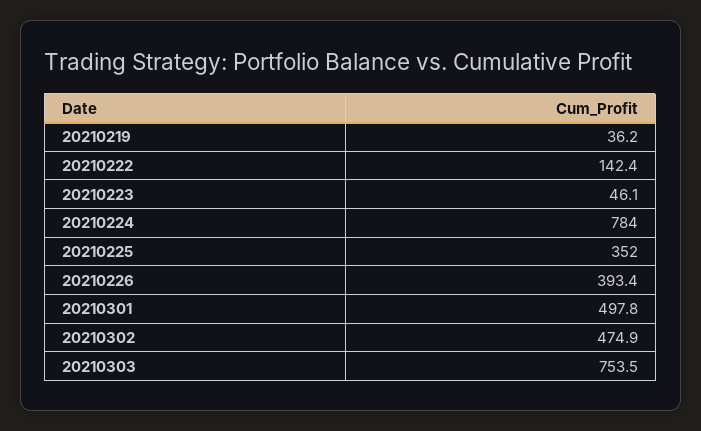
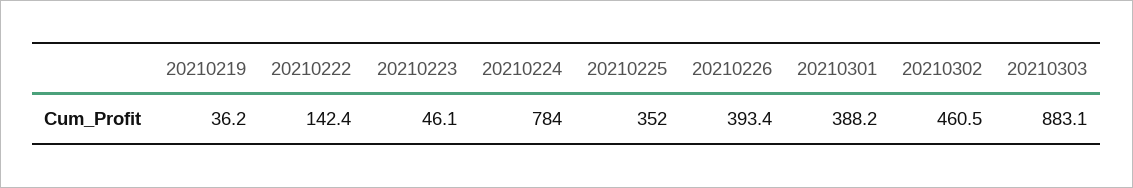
20210301: 497.8 -> 388.2
20210302: 474.9 -> 460.5
20210303: 753.5 -> 883.1

